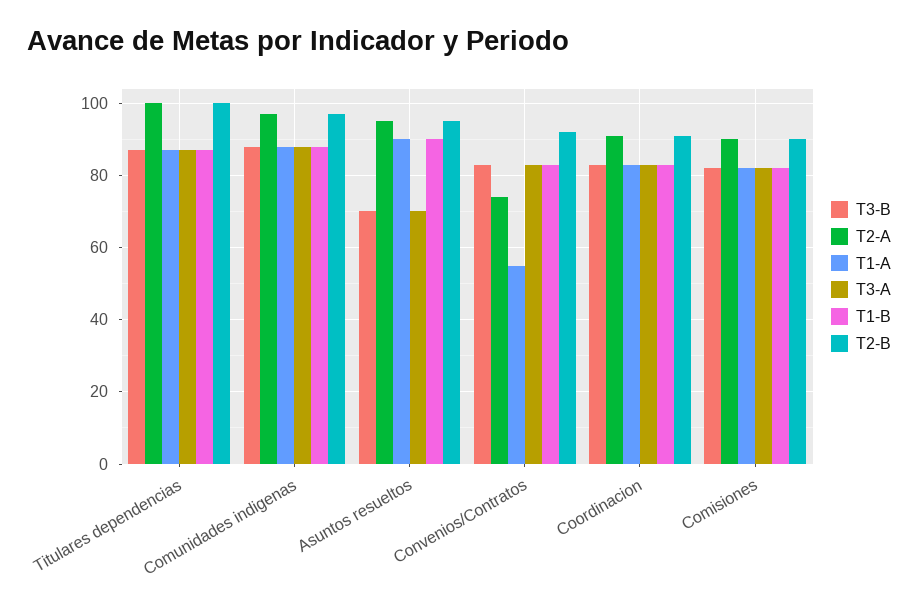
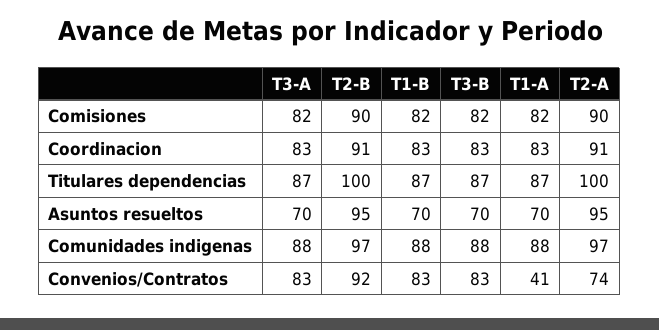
T1-A, Asuntos resueltos: 90 -> 70
T1-B, Asuntos resueltos: 90 -> 70
T1-A, Convenios/Contratos: 55 -> 41

